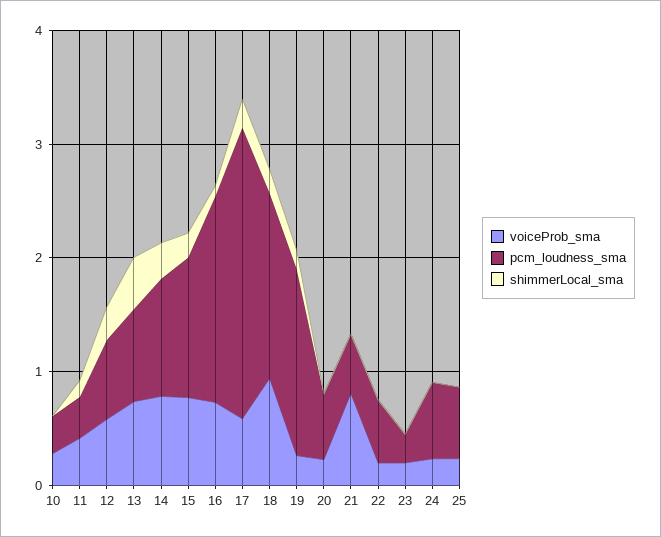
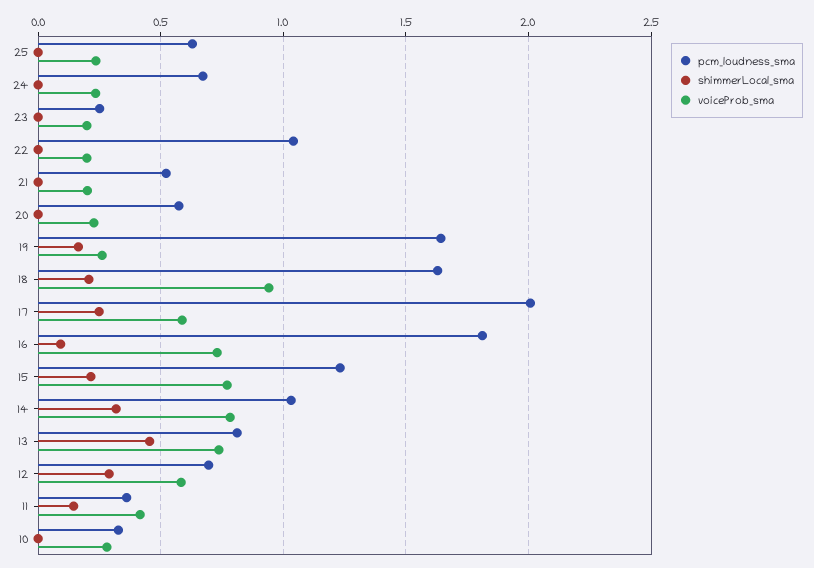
pcm_loudness_sma, 17: 2.6 -> 2
voiceProb_sma, 21: 0.8 -> 0.2
pcm_loudness_sma, 22: 0.6 -> 1.05

